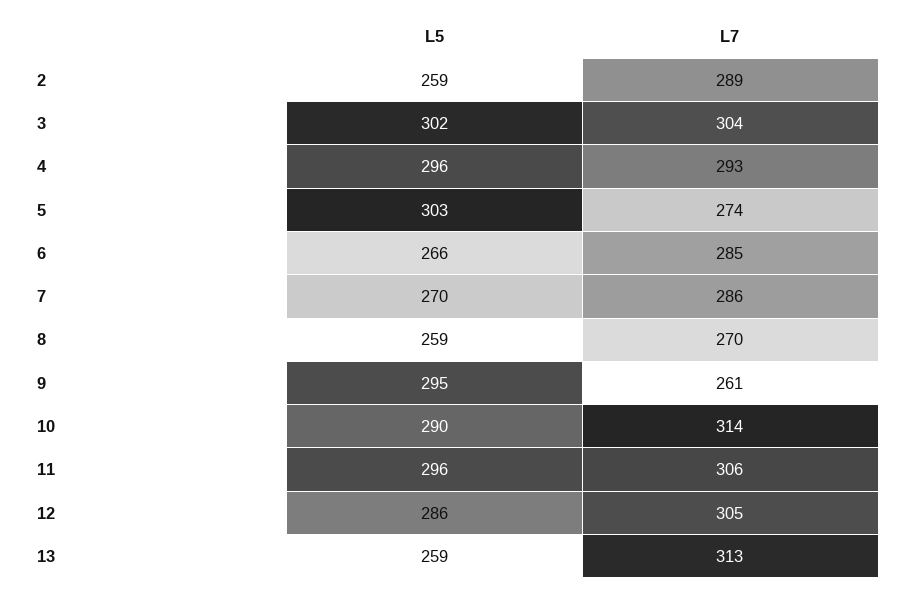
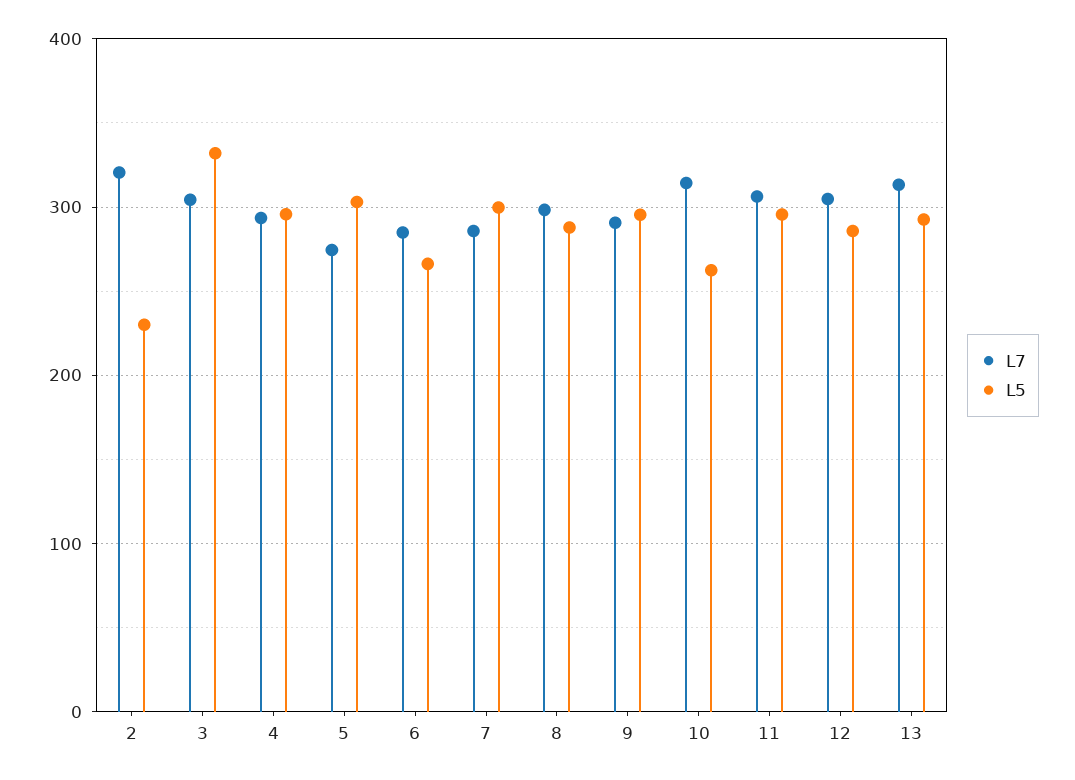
L5, 2: 259 -> 230
L7, 2: 289 -> 320
L5, 3: 302 -> 330
L5, 7: 270 -> 300
L5, 8: 259 -> 290
L7, 8: 270 -> 300
L7, 9: 261 -> 290
L5, 10: 290 -> 260
L5, 13: 259 -> 290

